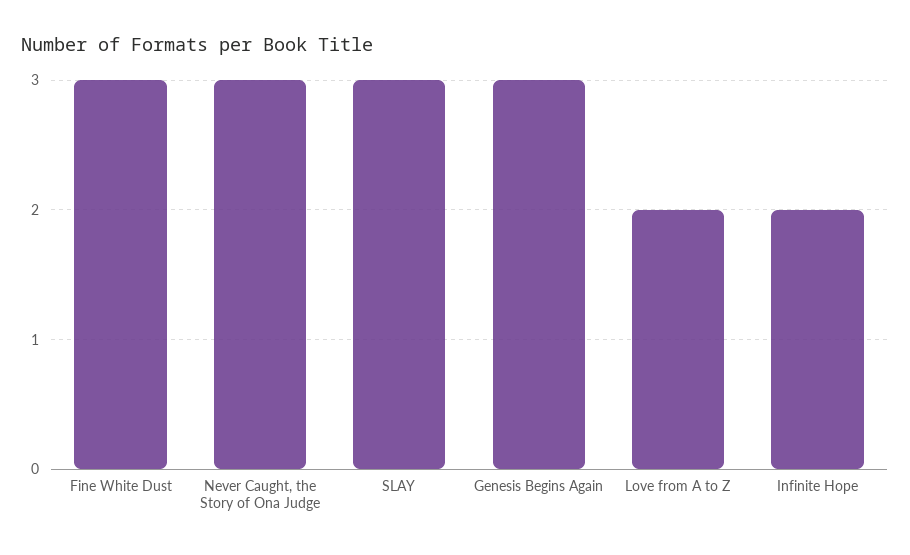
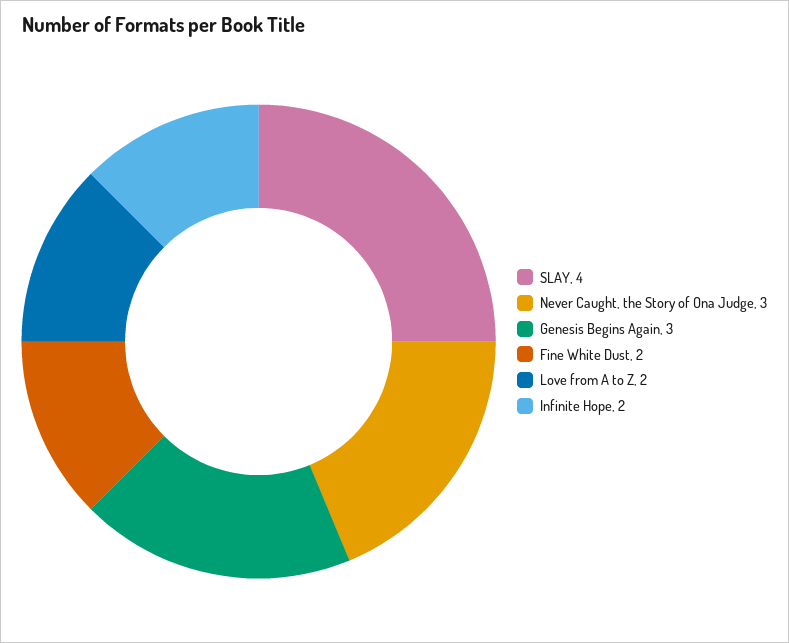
Fine White Dust: 3 -> 2
SLAY: 3 -> 4

